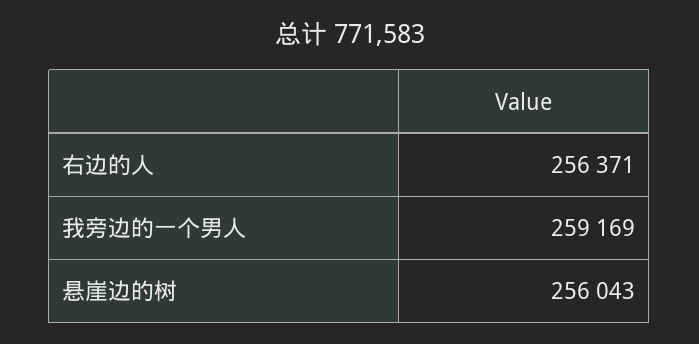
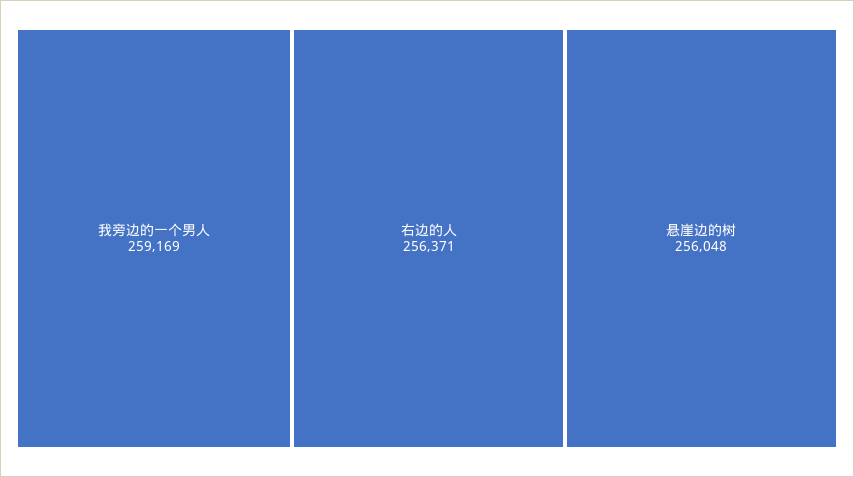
悬崖边的树: 256043 -> 256048

